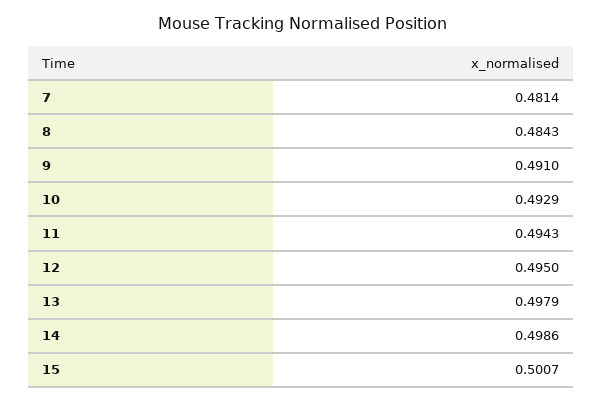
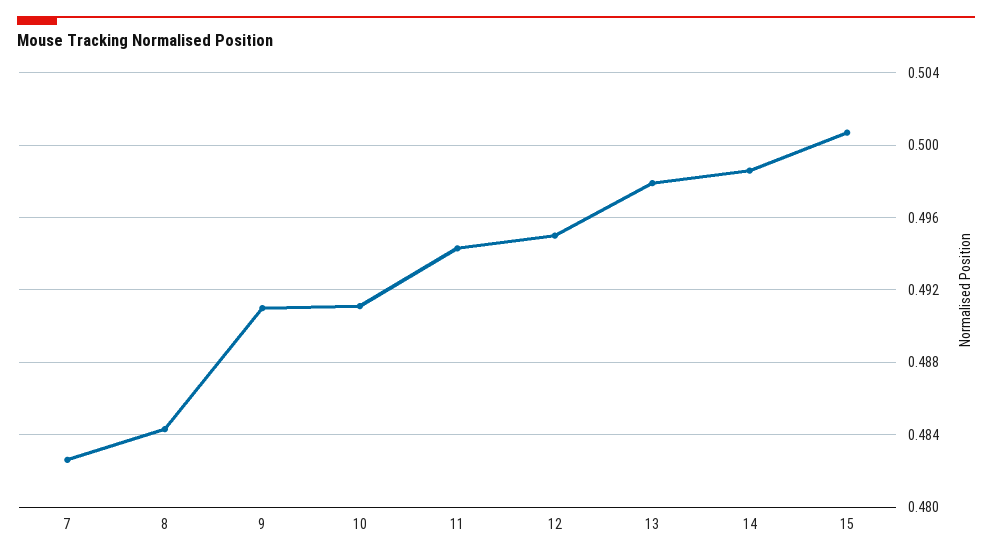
7: 0.4814 -> 0.4825
10: 0.4929 -> 0.491

